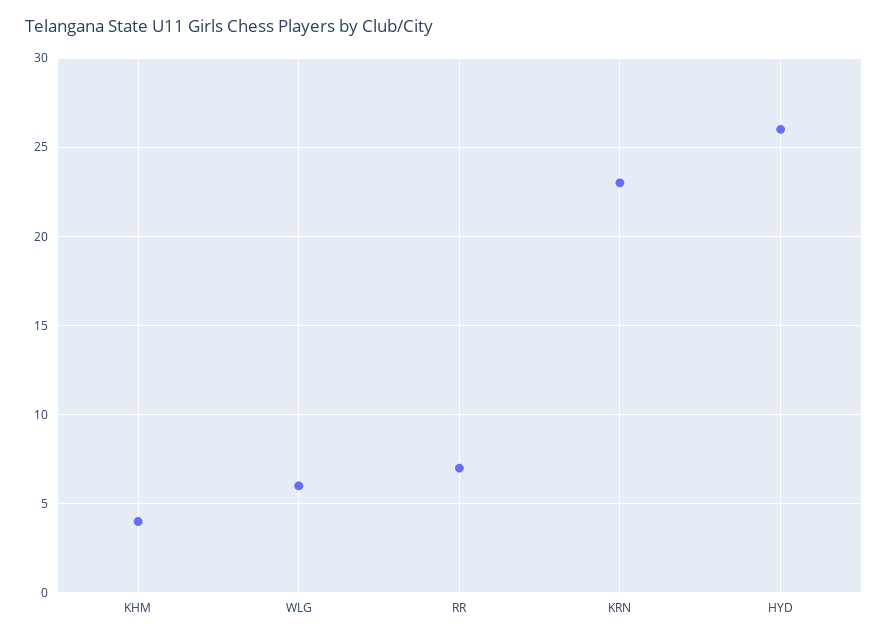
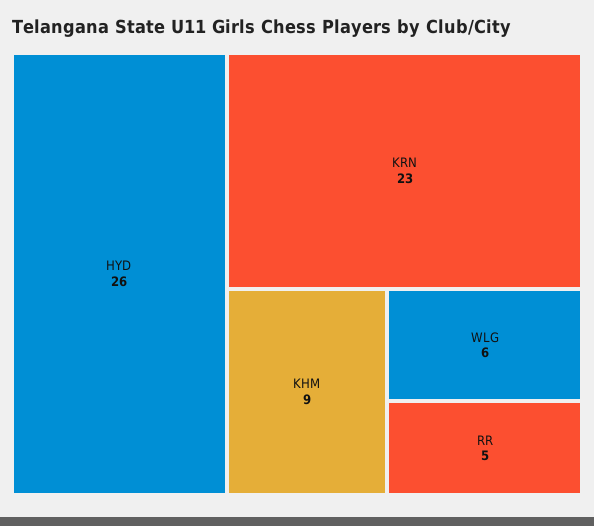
KHM: 4 -> 9
RR: 7 -> 5

